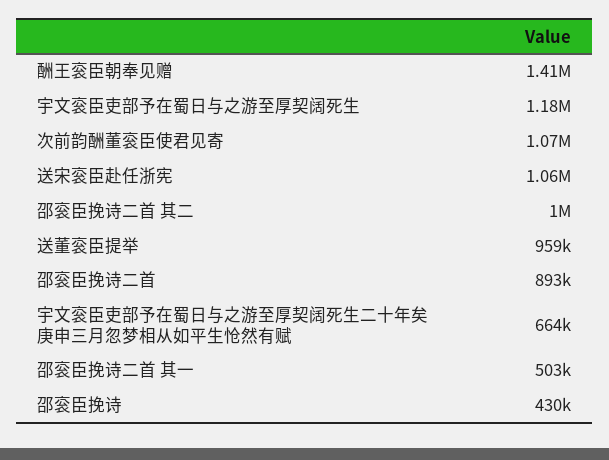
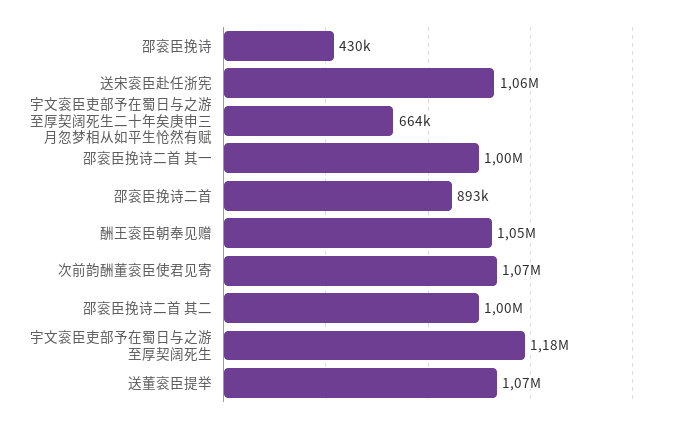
酬王衮臣朝奉见赠: 1410000 -> 1050000
送董衮臣提举: 959000 -> 1070000
邵衮臣挽诗二首 其一: 503000 -> 1000000

